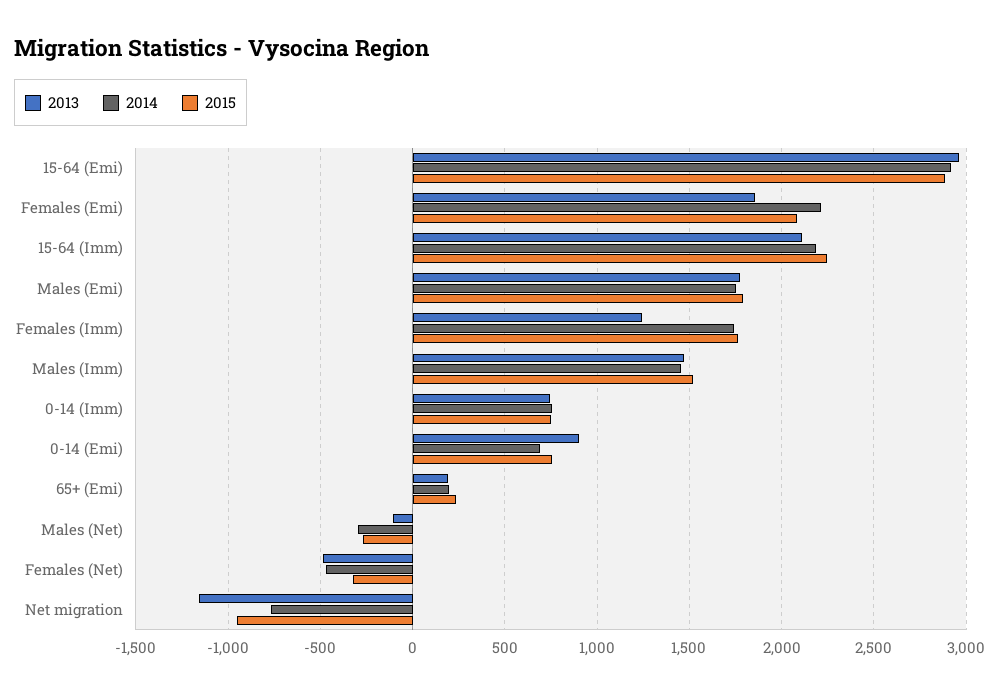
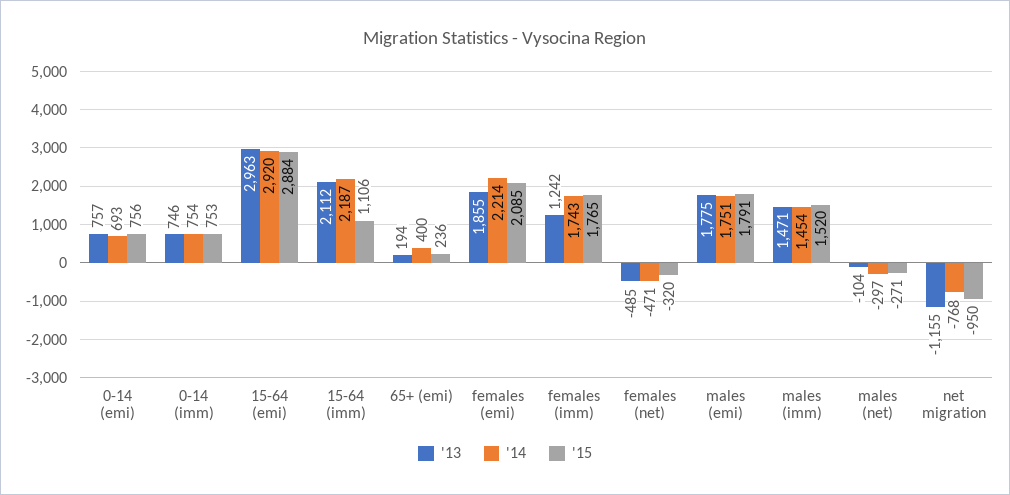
2015, 15-64 (Imm): 2250 -> 1106
2013, 0-14 (Emi): 900 -> 757
2014, 65+ (Emi): 200 -> 400

